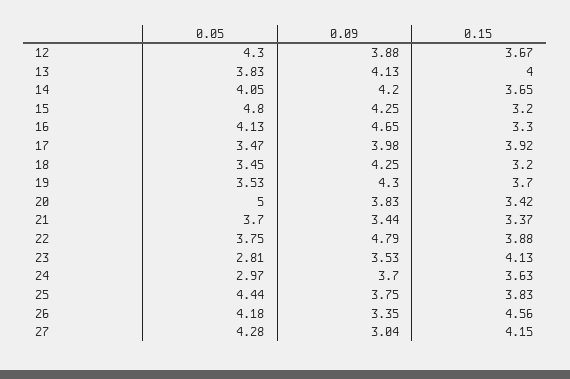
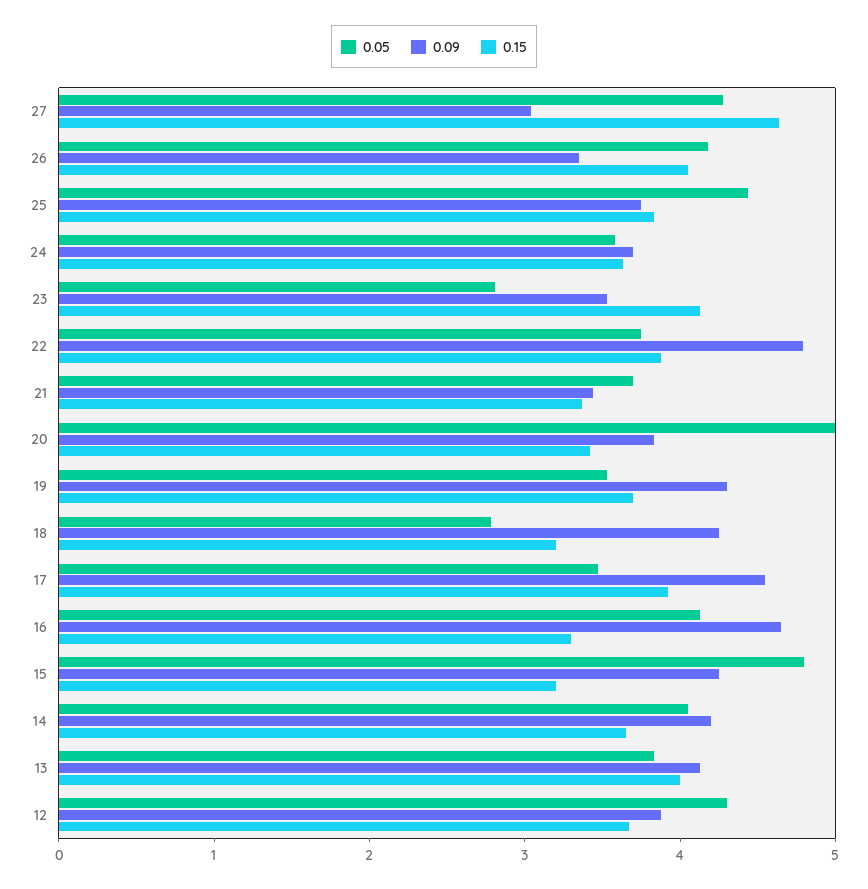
0.09, 17: 3.98 -> 4.6
0.05, 18: 3.45 -> 2.8
0.05, 24: 2.97 -> 3.6
0.15, 26: 4.56 -> 4
0.15, 27: 4.15 -> 4.6

